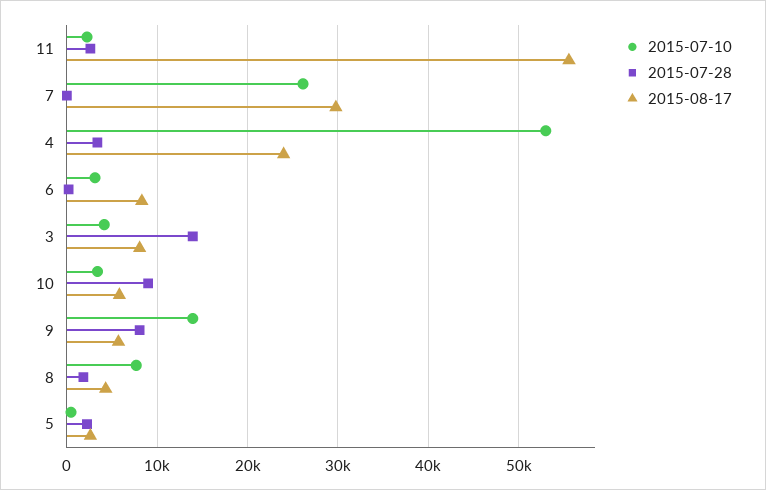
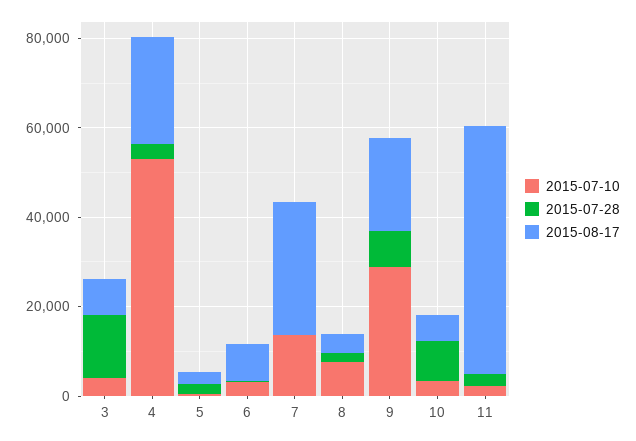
2015-07-10, 7: 26000 -> 15000
2015-07-10, 9: 14000 -> 30000
2015-08-17, 9: 6000 -> 20000

